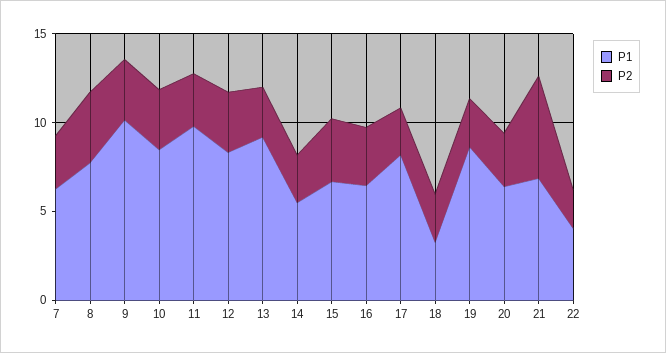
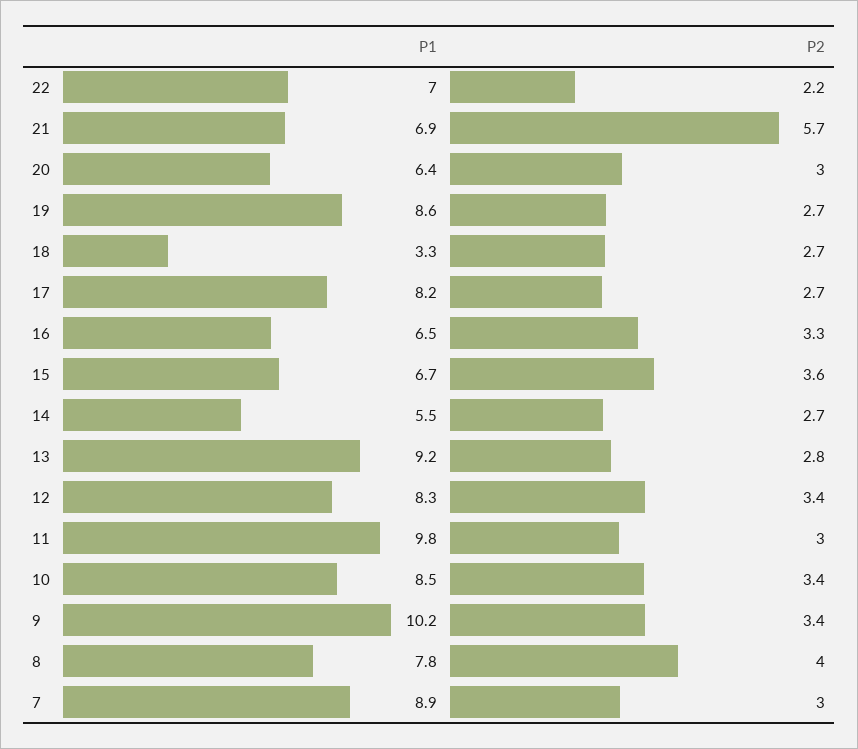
P1, 7: 6 -> 8.9
P1, 22: 4 -> 7

